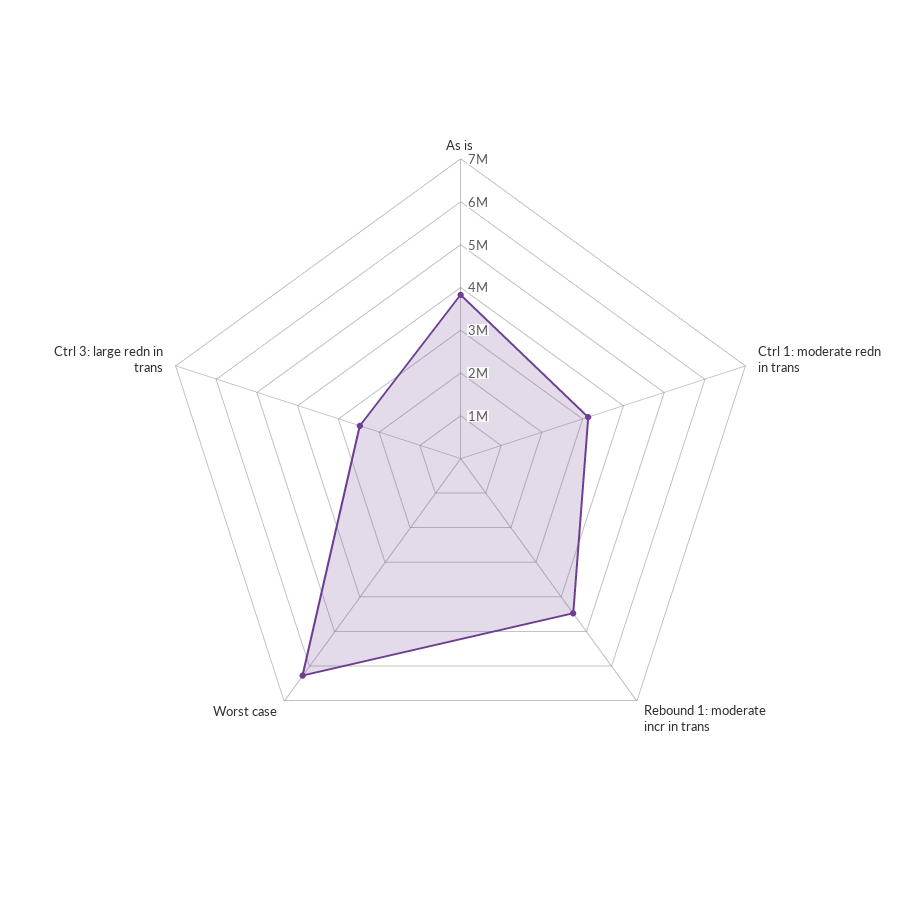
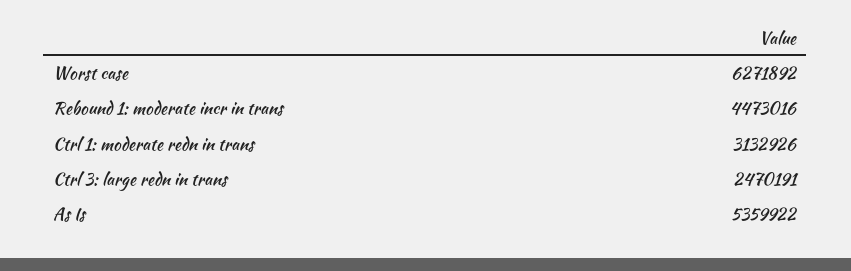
As is: 3800000 -> 5359922

